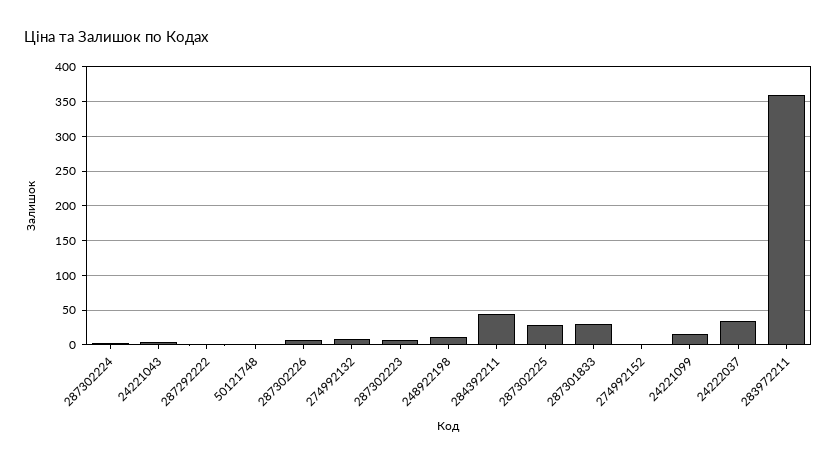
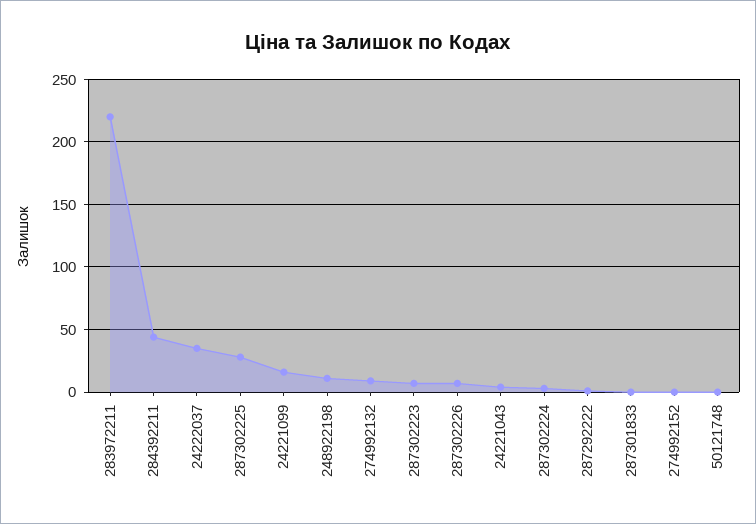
287301833: 30 -> 0
283972211: 360 -> 220

